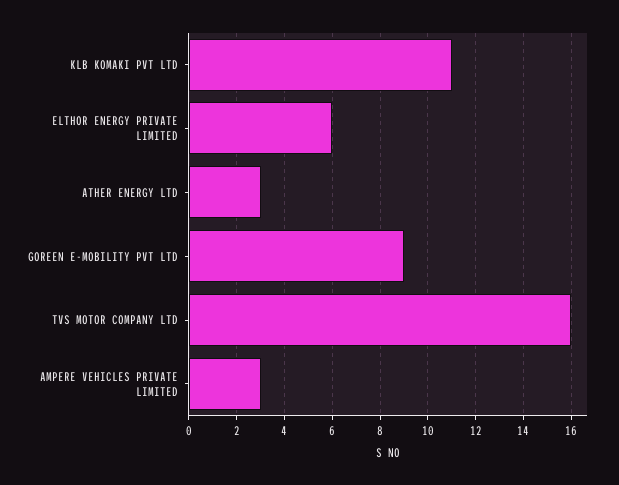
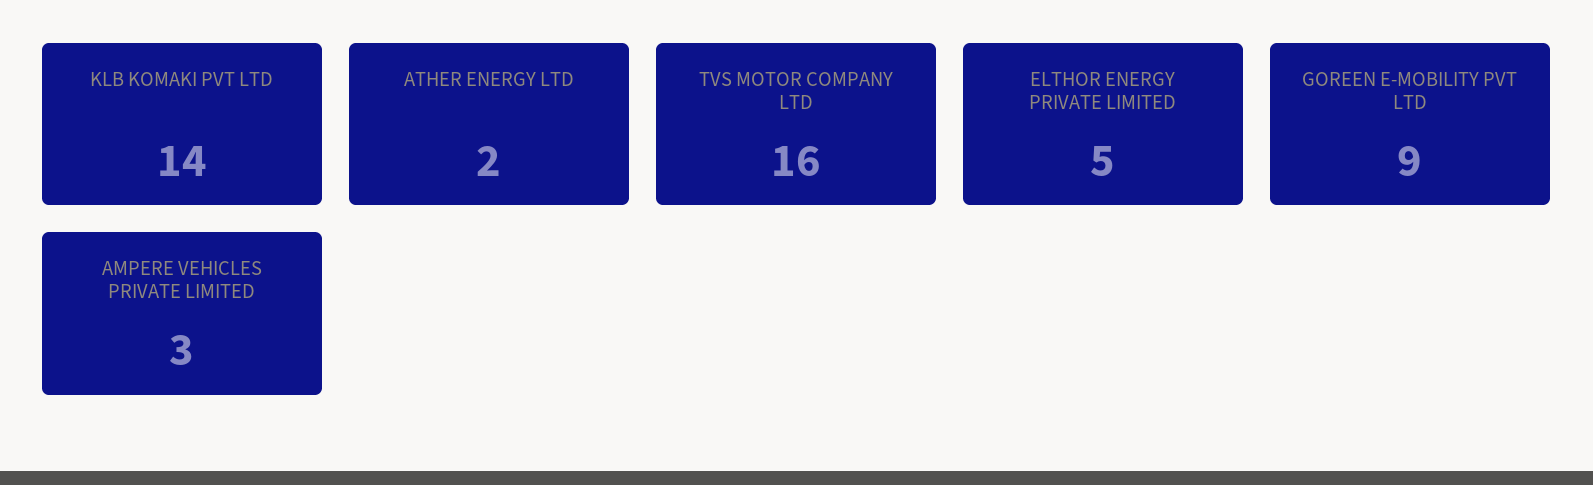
KLB KOMAKI PVT LTD: 11 -> 14
ELTHOR ENERGY PRIVATE LIMITED: 6 -> 5
ATHER ENERGY LTD: 3 -> 2

